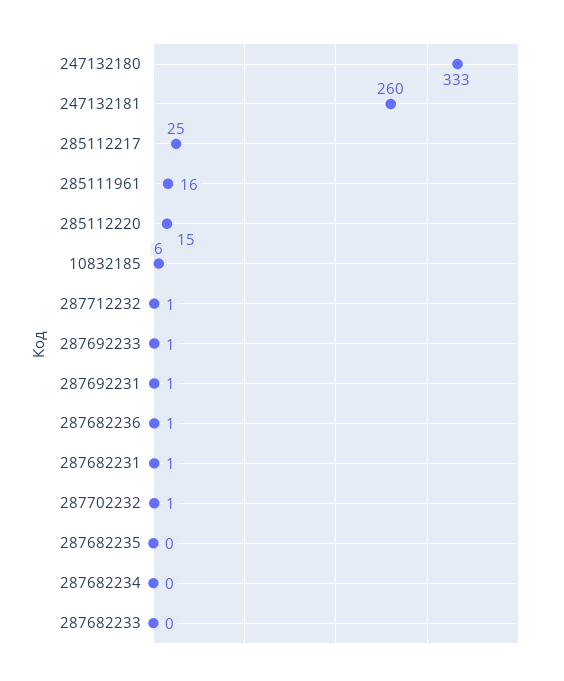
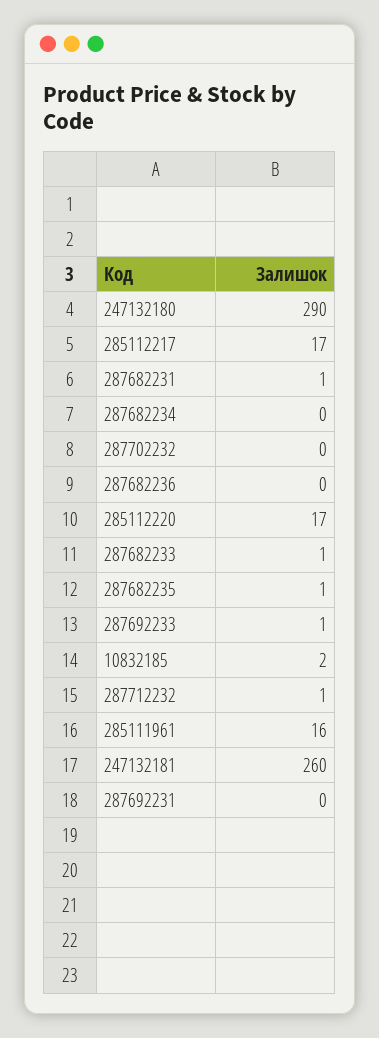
247132180: 333 -> 290
285112217: 25 -> 17
285112220: 15 -> 17
10832185: 6 -> 2
287692231: 1 -> 0
287682236: 1 -> 0
287702232: 1 -> 0
287682235: 0 -> 1
287682233: 0 -> 1

